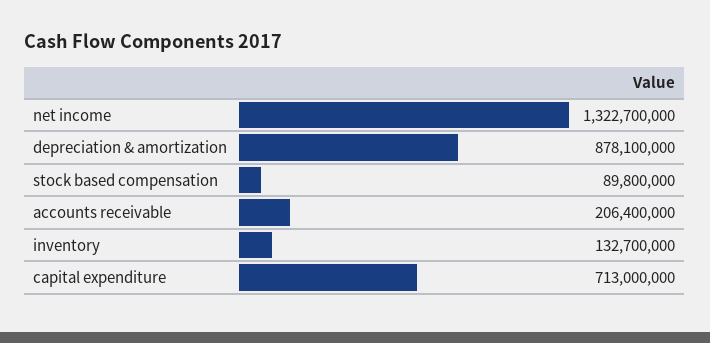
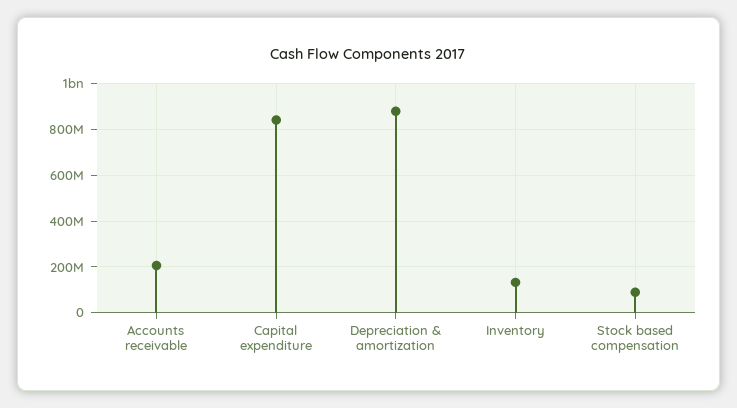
net income: 1322700000 -> none
capital expenditure: 713000000 -> 850000000

